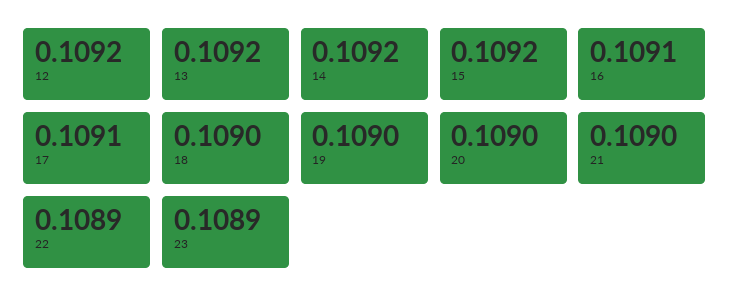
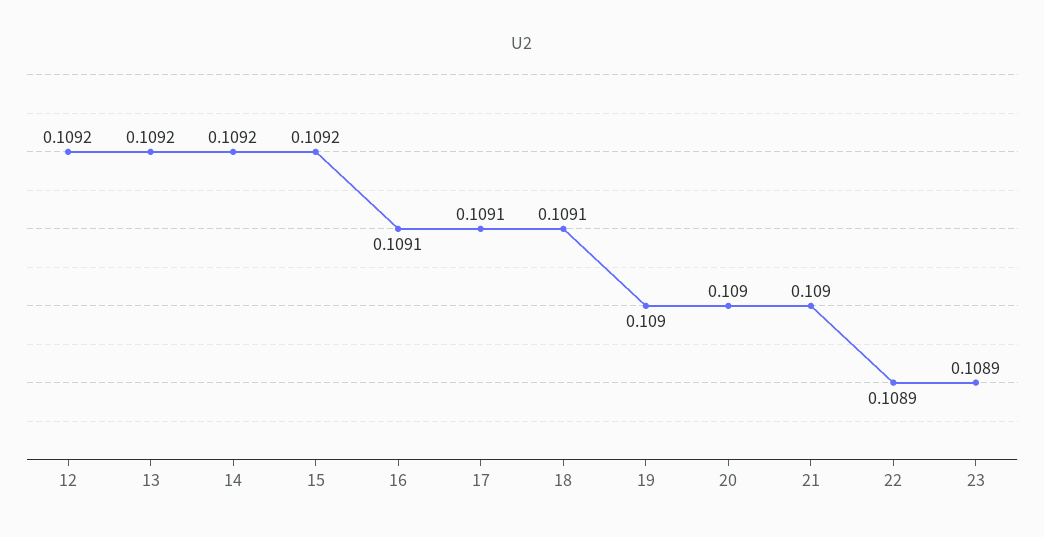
18: 0.109 -> 0.1091

